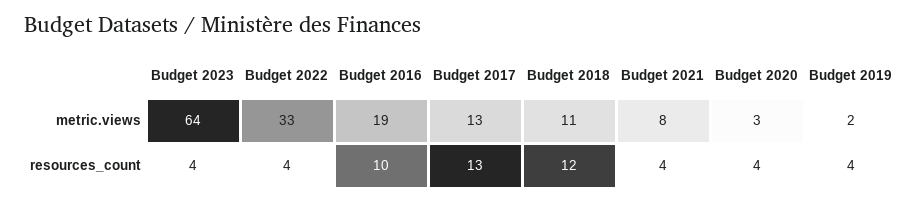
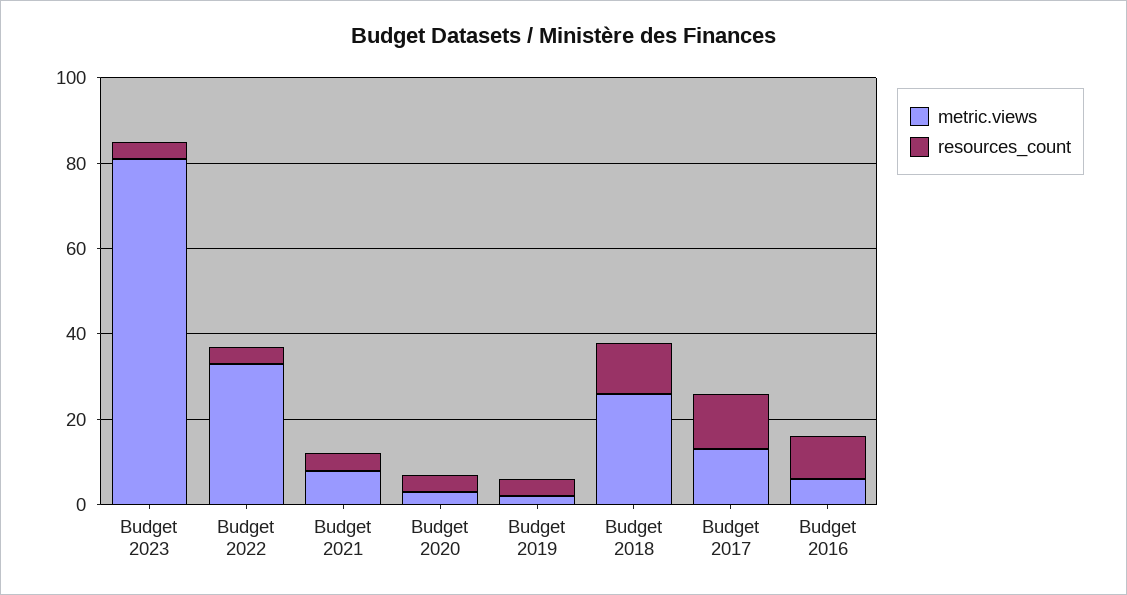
metric.views, Budget 2023: 64 -> 80
metric.views, Budget 2016: 19 -> 5
metric.views, Budget 2018: 11 -> 25

